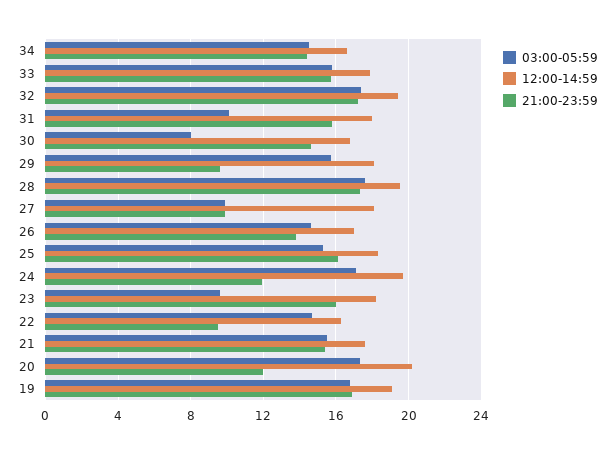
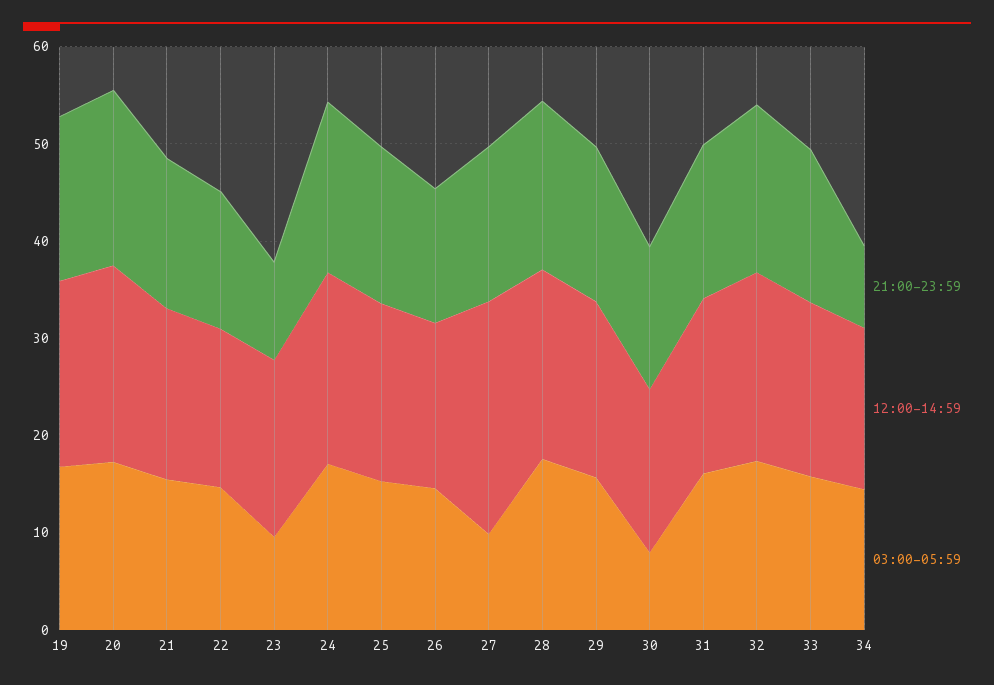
21:00-23:59, 34: 14.5 -> 8
03:00-05:59, 31: 10 -> 16
21:00-23:59, 29: 9.5 -> 16
12:00-14:59, 27: 18 -> 24
21:00-23:59, 27: 10 -> 16
21:00-23:59, 24: 12 -> 18
21:00-23:59, 23: 16 -> 10
21:00-23:59, 22: 9.5 -> 14
21:00-23:59, 20: 12 -> 18

